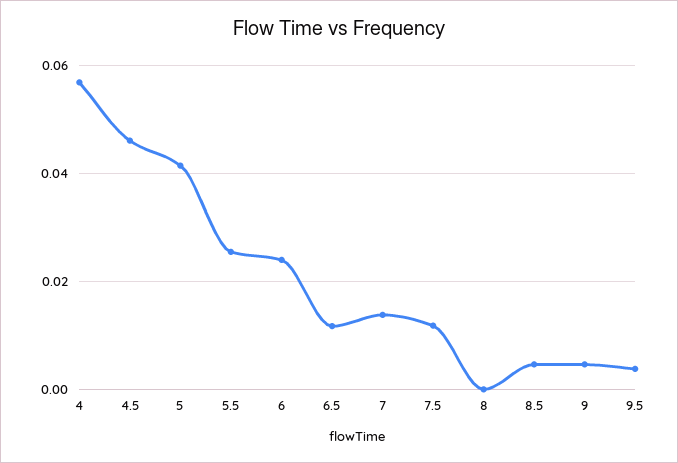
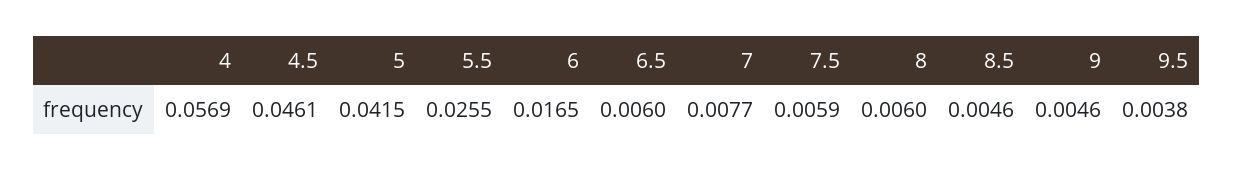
6: 0.024 -> 0.0165
6.5: 0.012 -> 0.006
7: 0.014 -> 0.0077
7.5: 0.012 -> 0.0059
8: 0 -> 0.006

